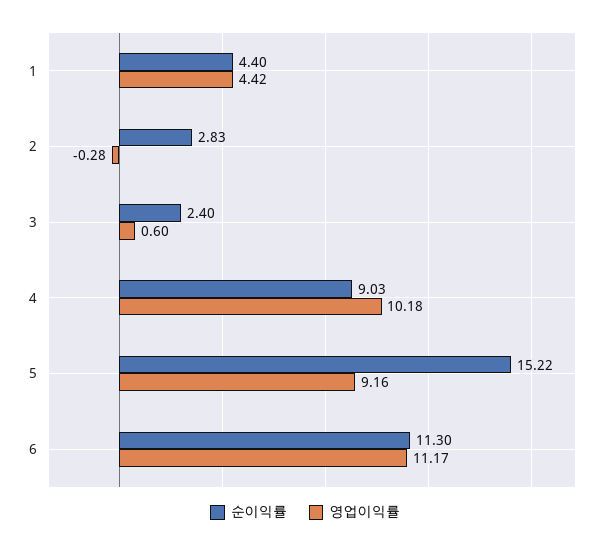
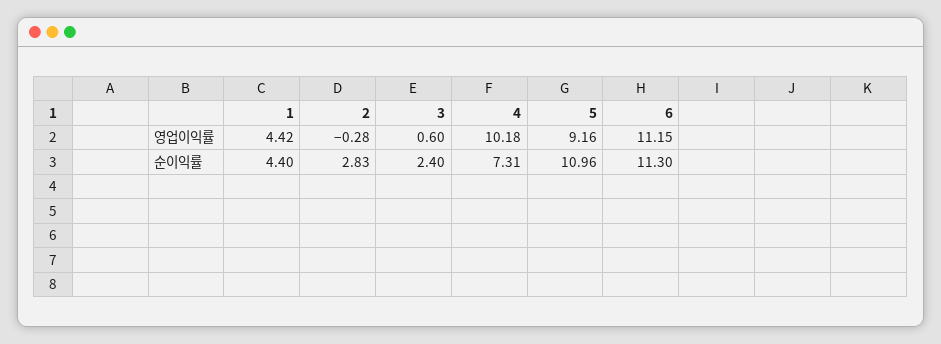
순이익률, 4: 9.03 -> 7.31
순이익률, 5: 15.22 -> 10.96
영업이익률, 6: 11.17 -> 11.15

